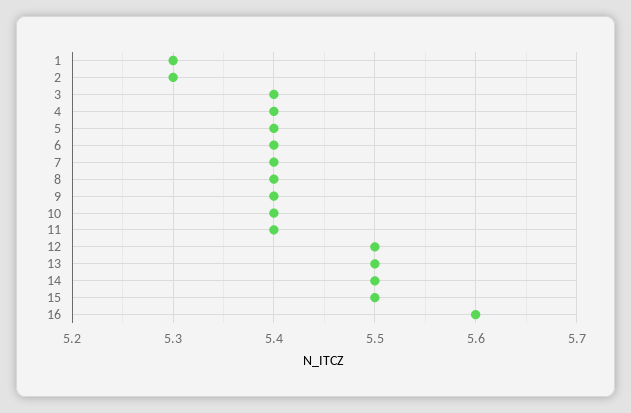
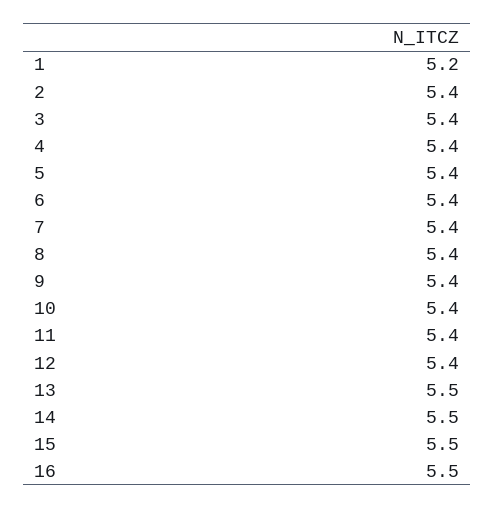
1: 5.3 -> 5.2
2: 5.3 -> 5.4
12: 5.5 -> 5.4
16: 5.6 -> 5.5

